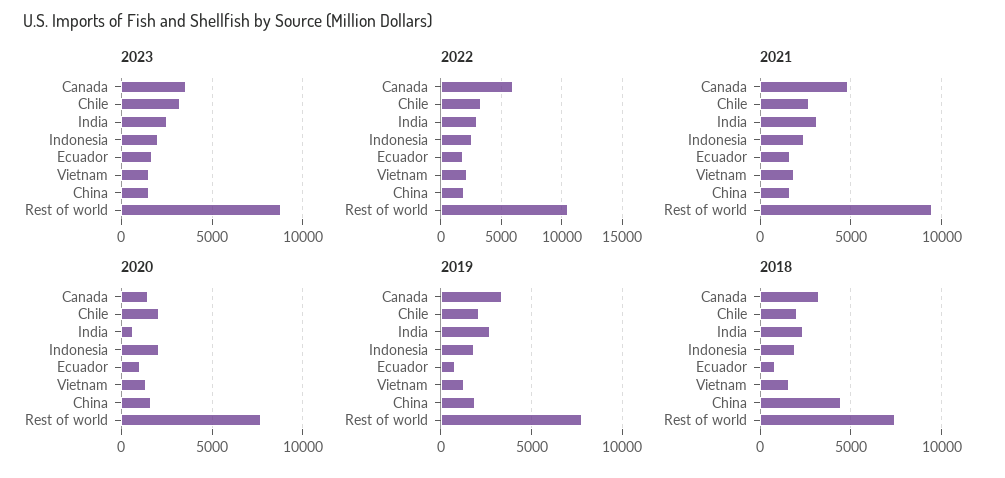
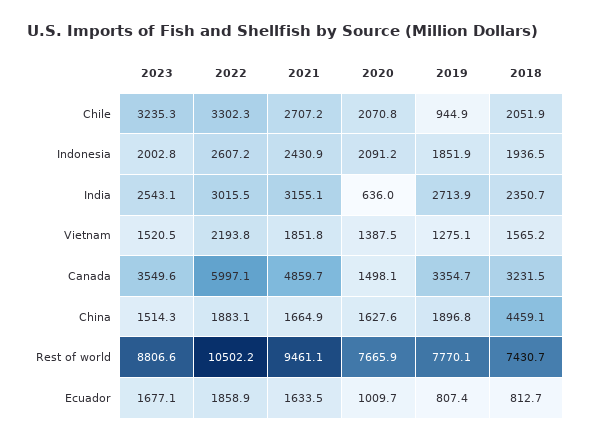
2019, Chile: 2000 -> 944.9

